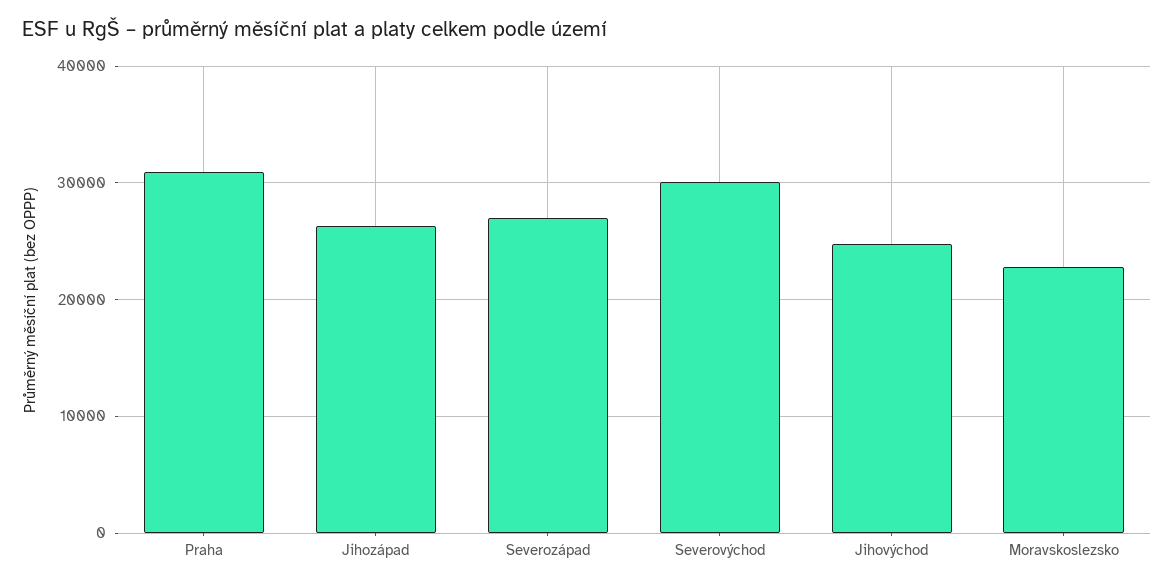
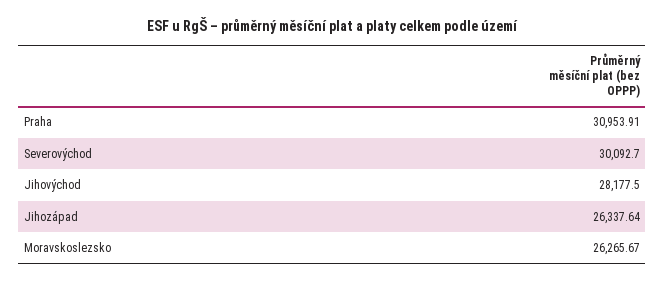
Severozápad: 27000 -> none
Jihovýchod: 25000 -> 28177.5
Moravskoslezsko: 23000 -> 26265.67

